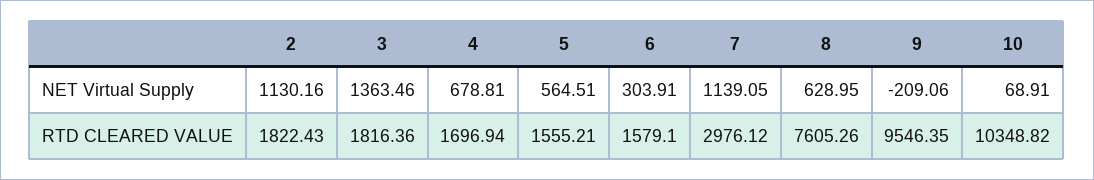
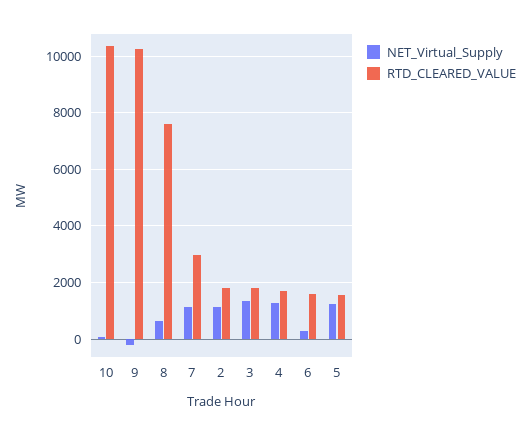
NET Virtual Supply, 4: 678.81 -> 1250
NET Virtual Supply, 5: 564.51 -> 1250
RTD CLEARED VALUE, 9: 9546.35 -> 10250

